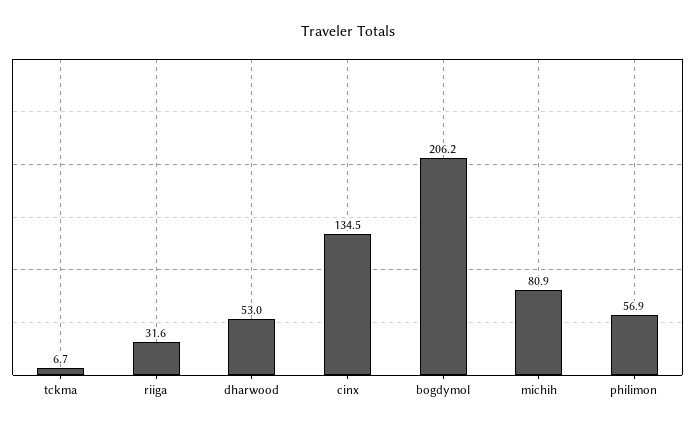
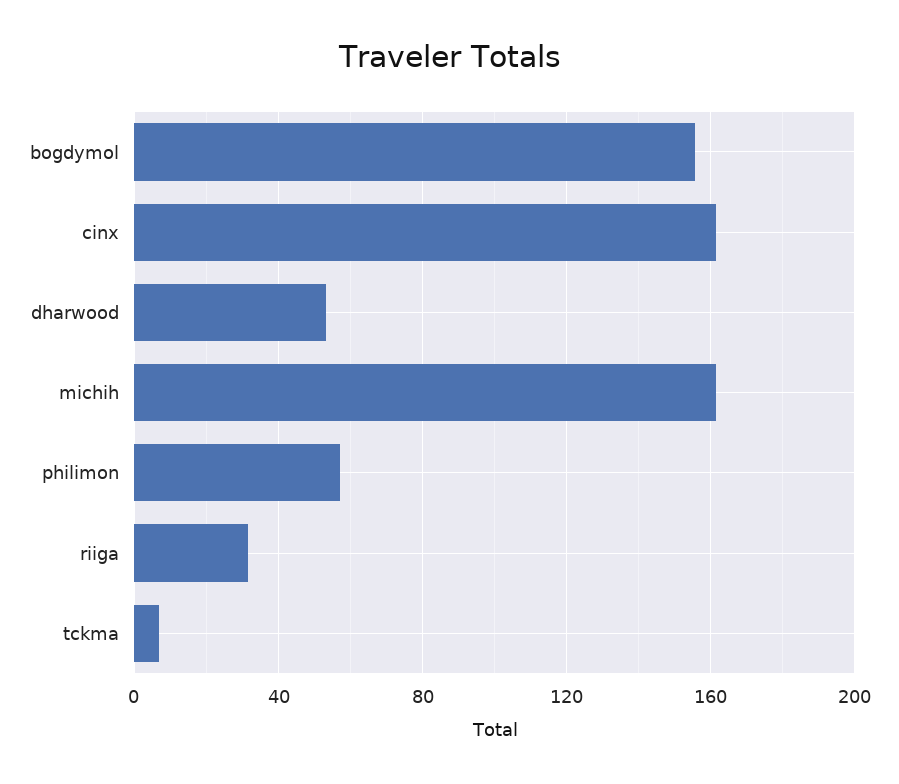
cinx: 134.5 -> 160
bogdymol: 206.2 -> 155
michih: 80.9 -> 160

